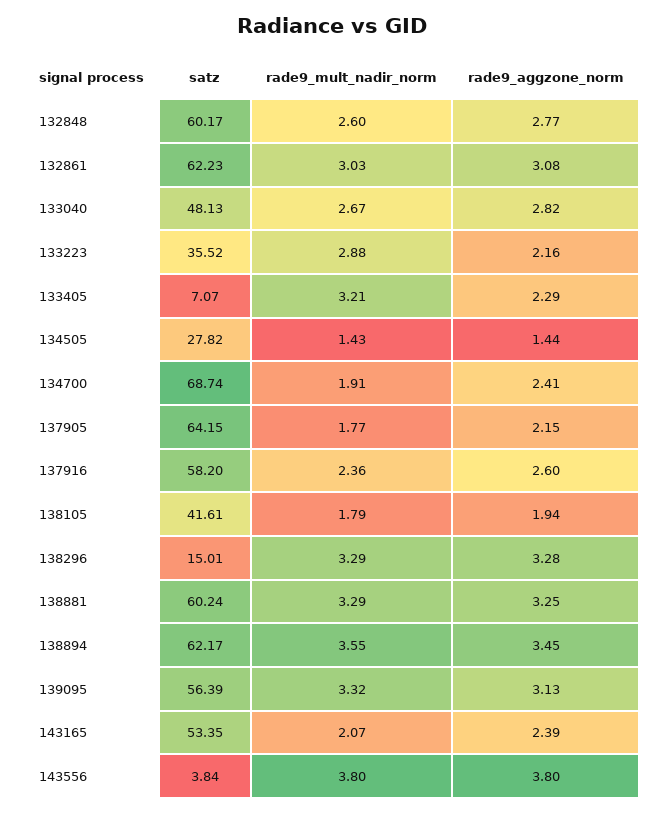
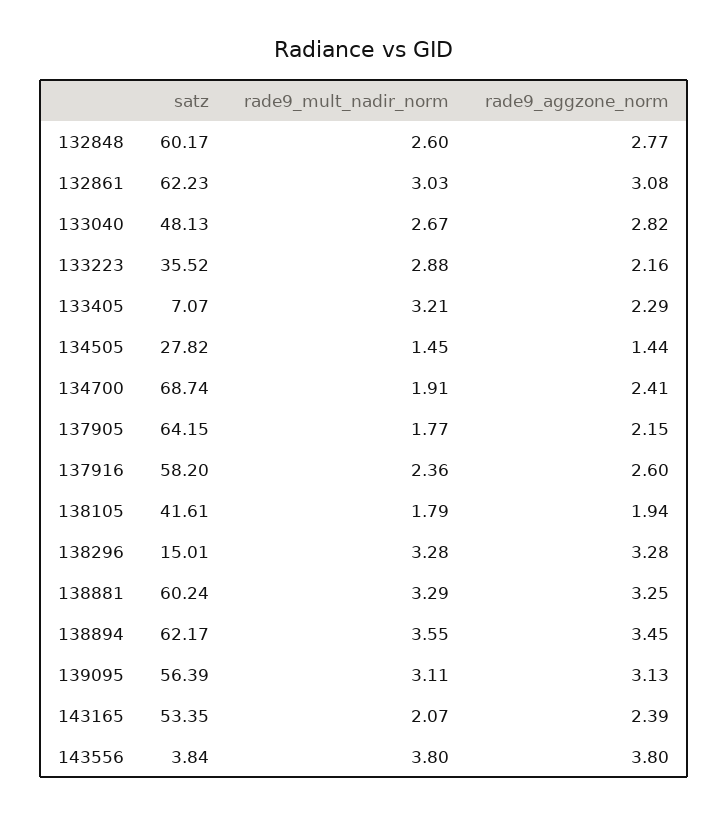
rade9_mult_nadir_norm, 134505: 1.43 -> 1.45
rade9_mult_nadir_norm, 138296: 3.29 -> 3.28
rade9_mult_nadir_norm, 139095: 3.32 -> 3.11

